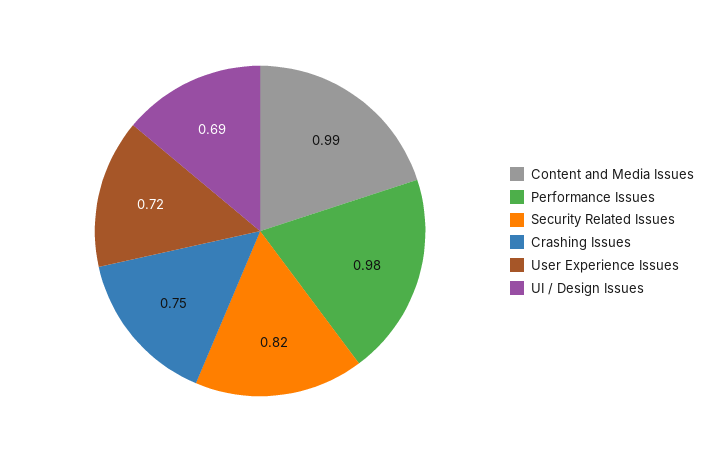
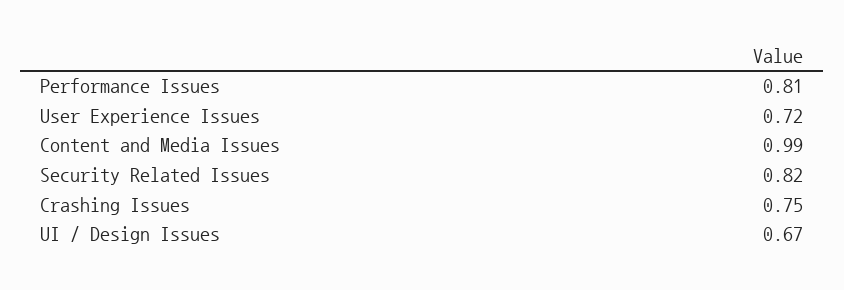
Performance Issues: 0.98 -> 0.81
UI / Design Issues: 0.69 -> 0.67

